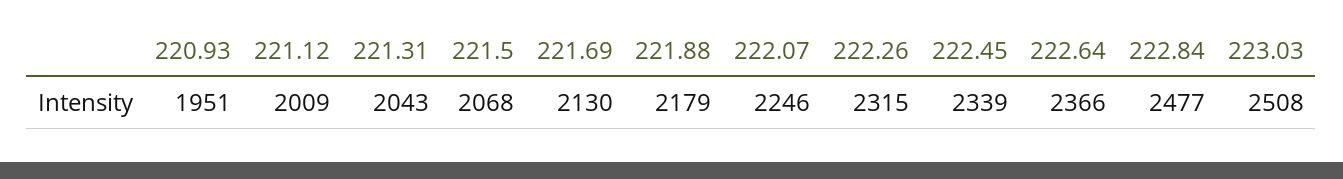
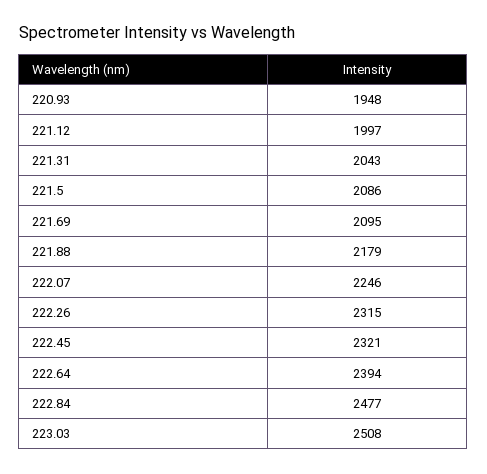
220.93: 1951 -> 1948
221.12: 2009 -> 1997
221.5: 2068 -> 2086
221.69: 2130 -> 2095
222.45: 2339 -> 2321
222.64: 2366 -> 2394

